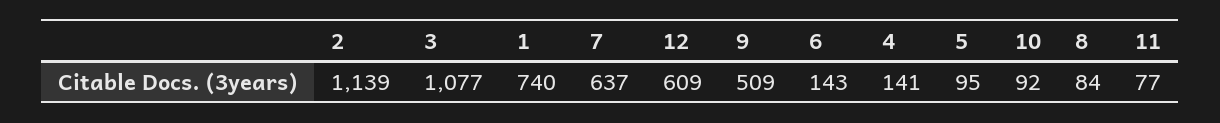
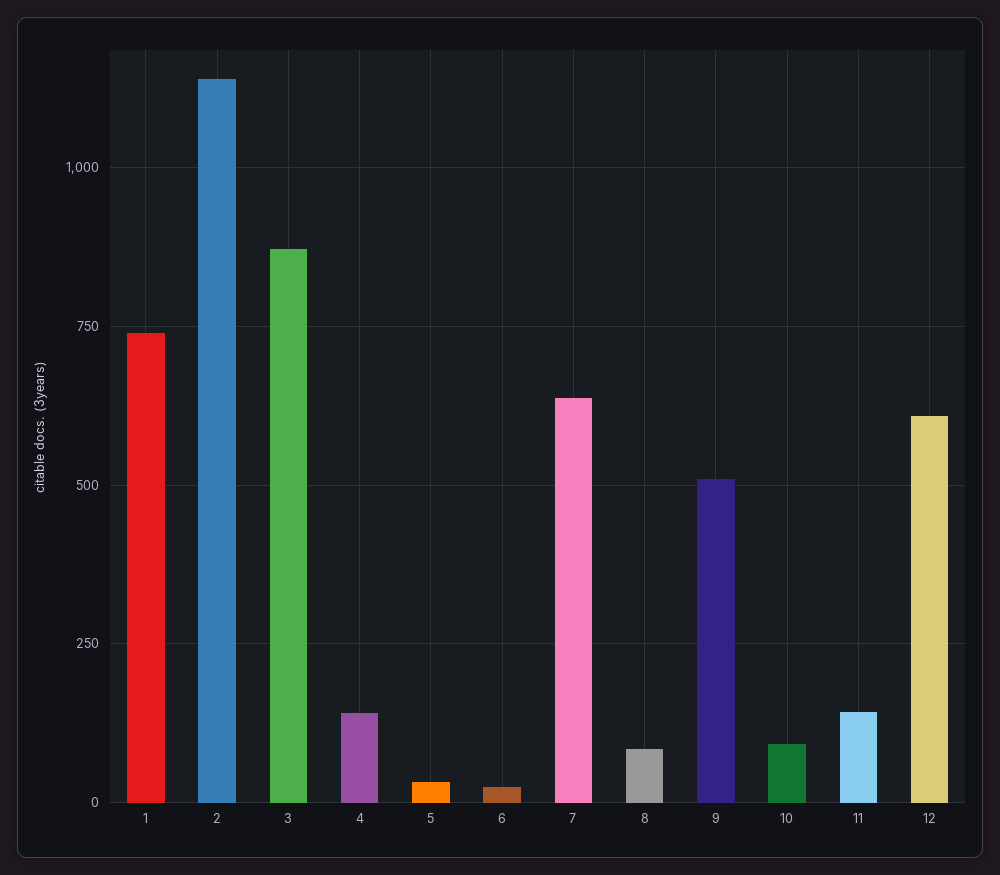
3: 1077 -> 875
6: 143 -> 25
5: 95 -> 25
11: 77 -> 150

